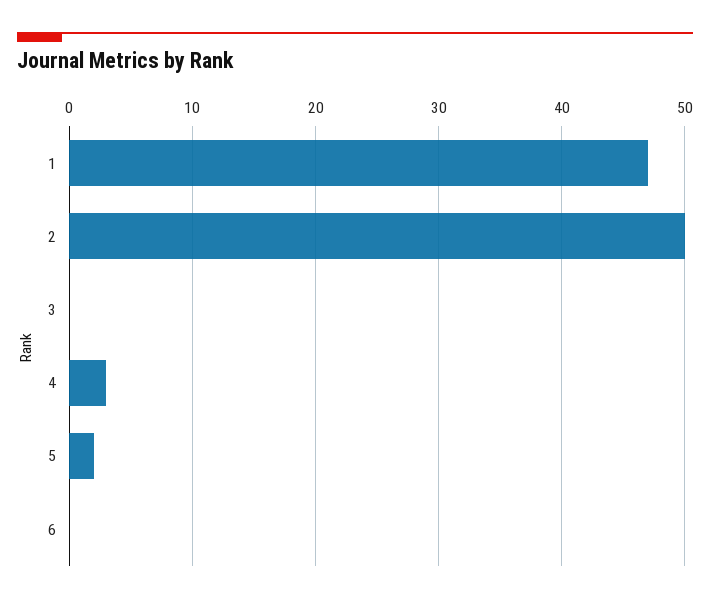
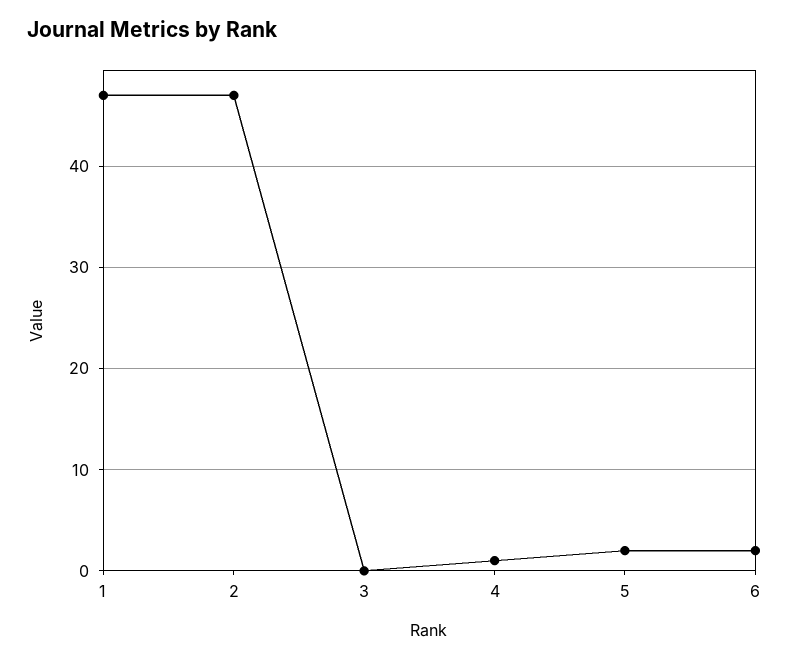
2: 50 -> 47
4: 3 -> 1
6: 0 -> 2

